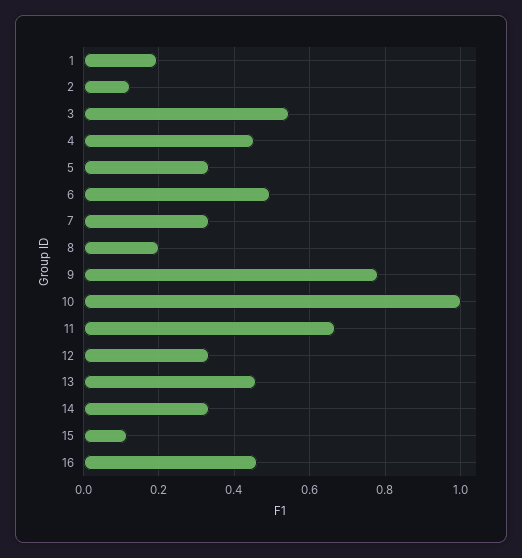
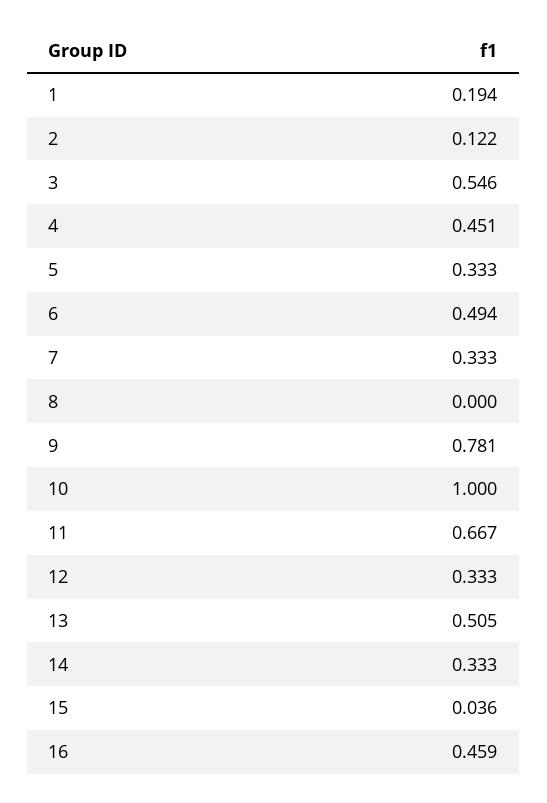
8: 0.2 -> 0
13: 0.46 -> 0.505
15: 0.12 -> 0.036

